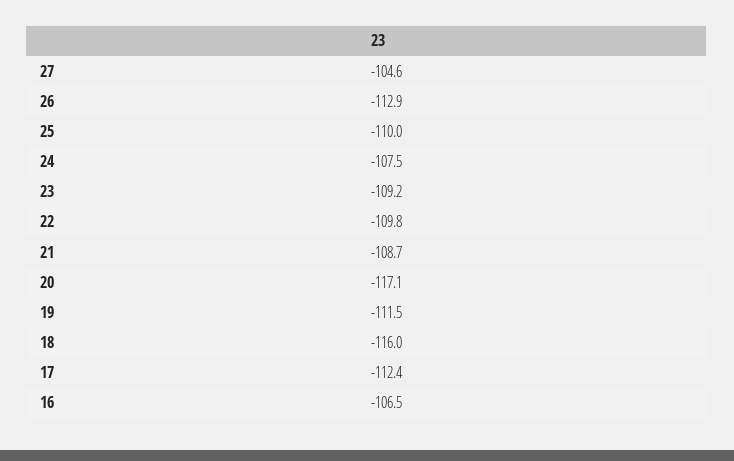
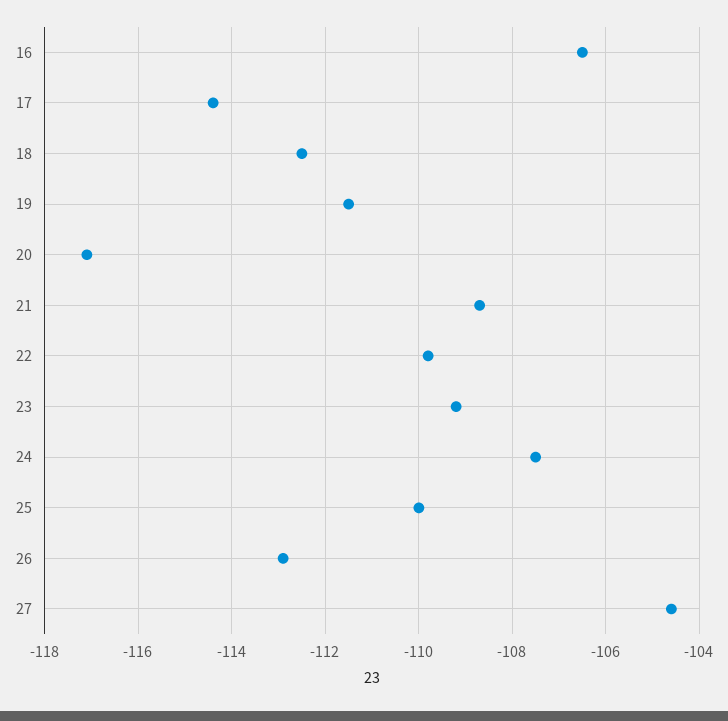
18: -116 -> -112.5
17: -112.4 -> -114.5

